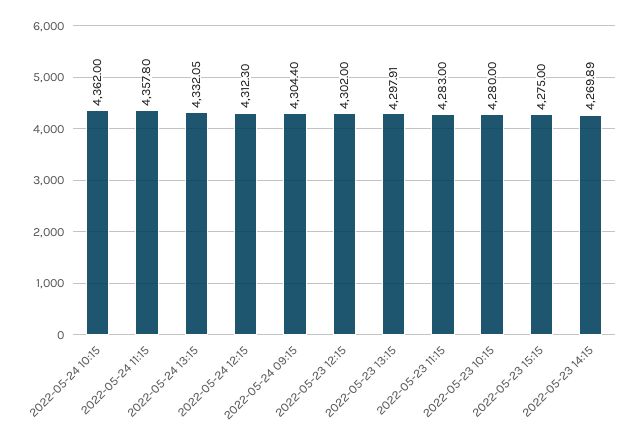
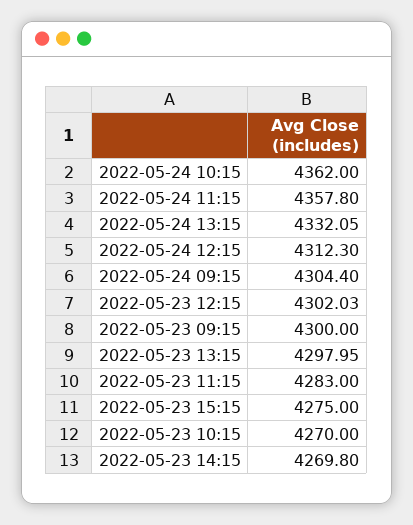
2022-05-23 12:15: 4302 -> 4302.03
2022-05-23 13:15: 4297.91 -> 4297.95
2022-05-23 10:15: 4280 -> 4270
2022-05-23 14:15: 4269.89 -> 4269.8
2022-05-23 09:15: none -> 4300

